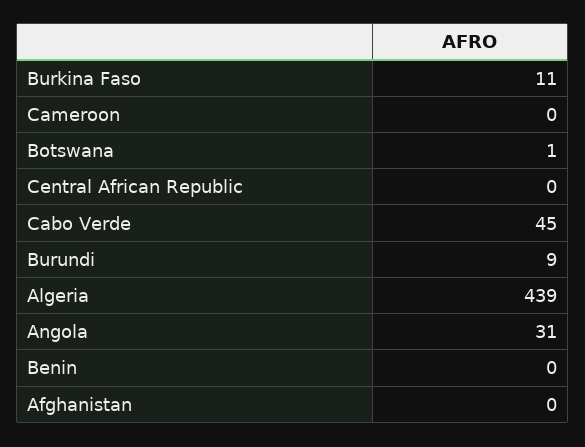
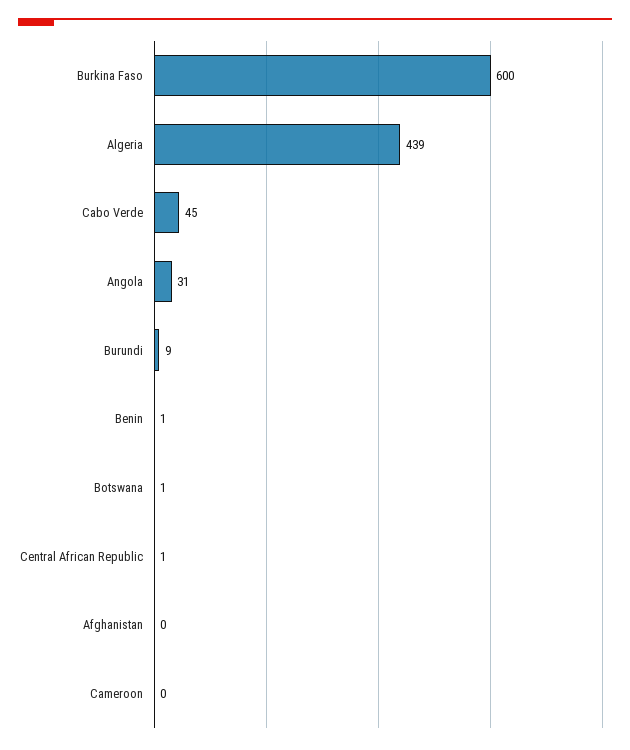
Burkina Faso: 11 -> 600
Central African Republic: 0 -> 1
Benin: 0 -> 1

